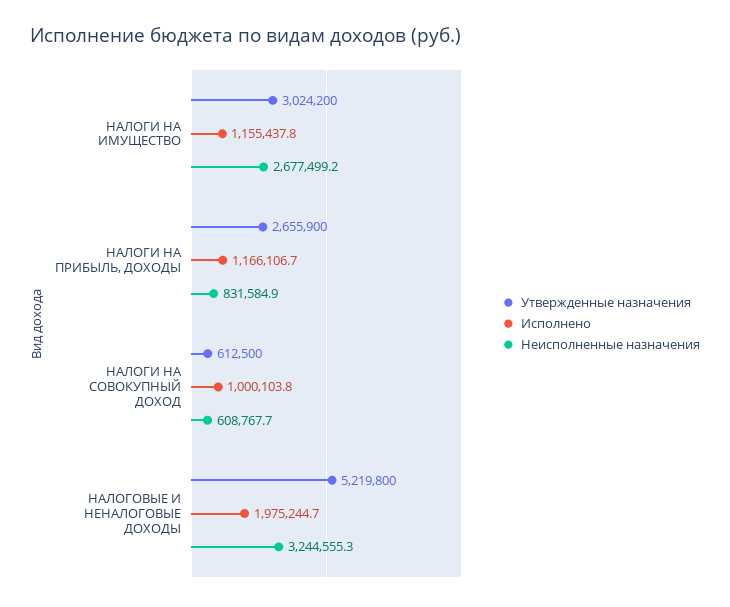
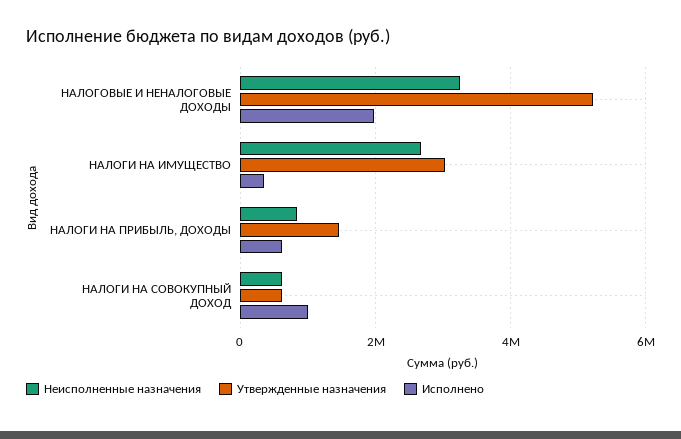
Исполнено, НАЛОГИ НА ИМУЩЕСТВО: 1155437.8 -> 400000
Утвержденные назначения, НАЛОГИ НА ПРИБЫЛЬ, ДОХОДЫ: 2655900 -> 1400000
Исполнено, НАЛОГИ НА ПРИБЫЛЬ, ДОХОДЫ: 1166106.7 -> 600000

